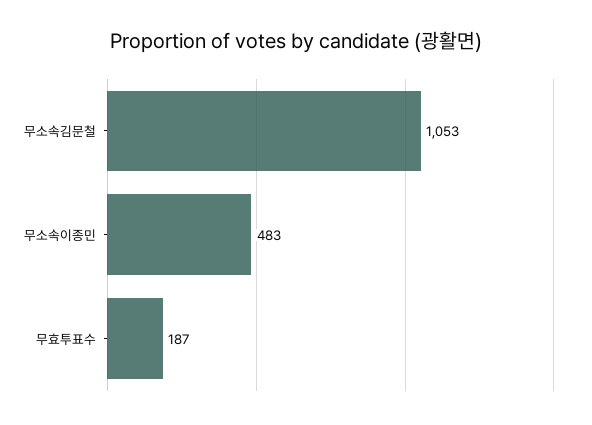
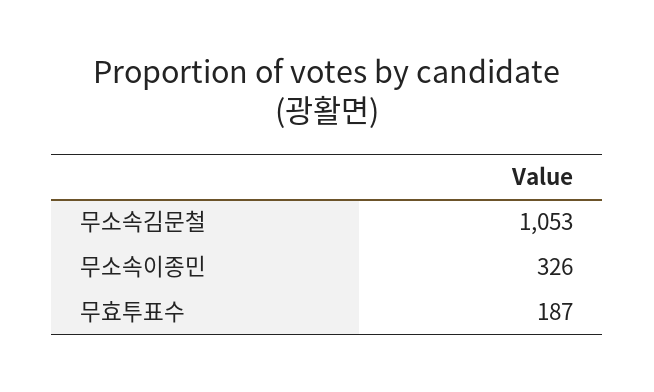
무소속이종민: 483 -> 326

